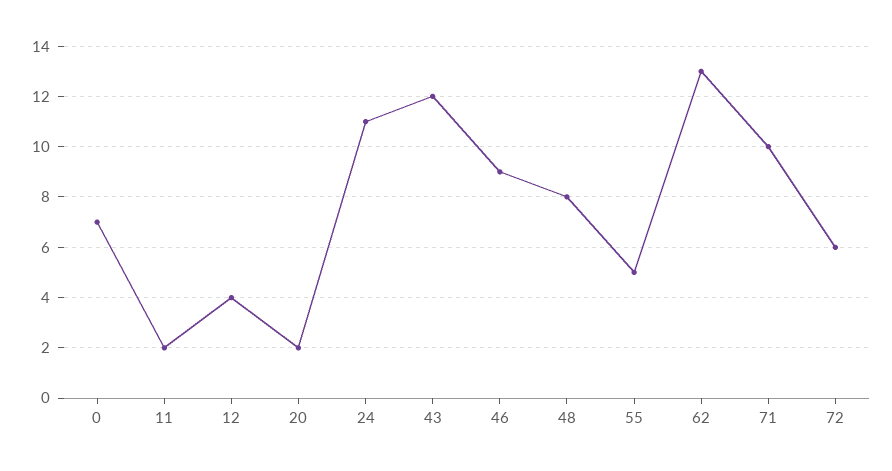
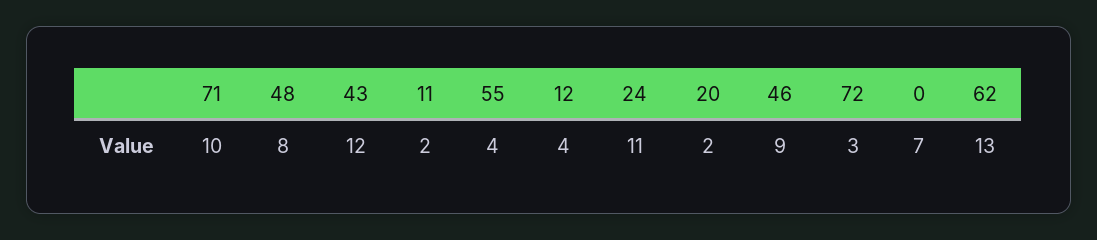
55: 5 -> 4
72: 6 -> 3

